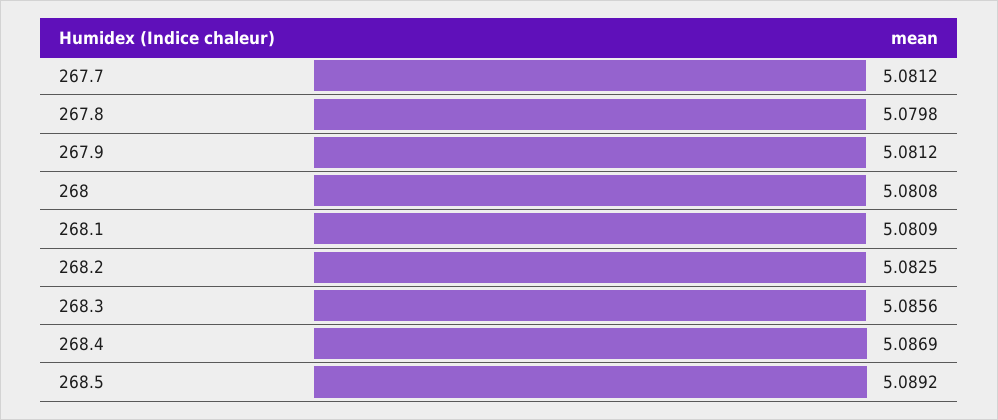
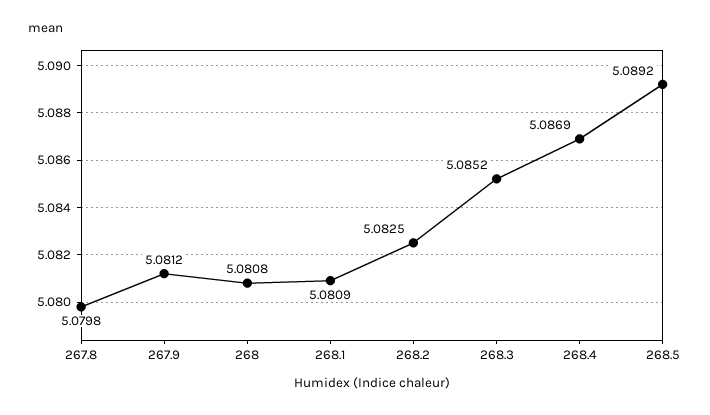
267.7: 5.0812 -> none
268.3: 5.0856 -> 5.0852

